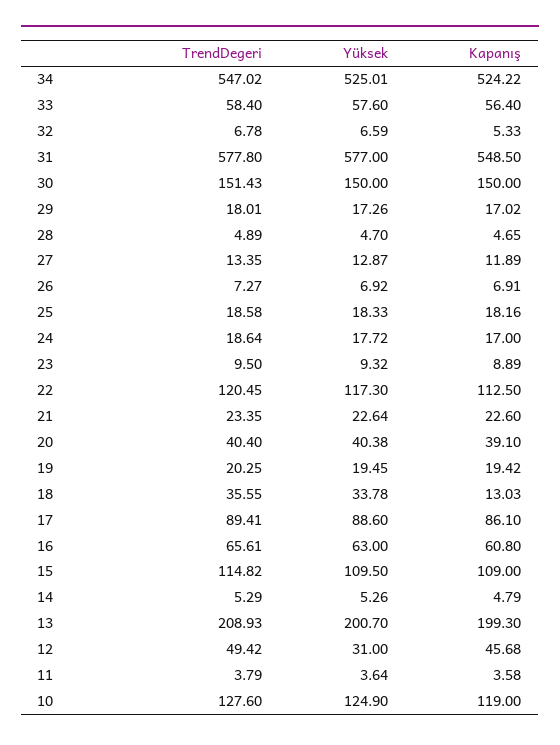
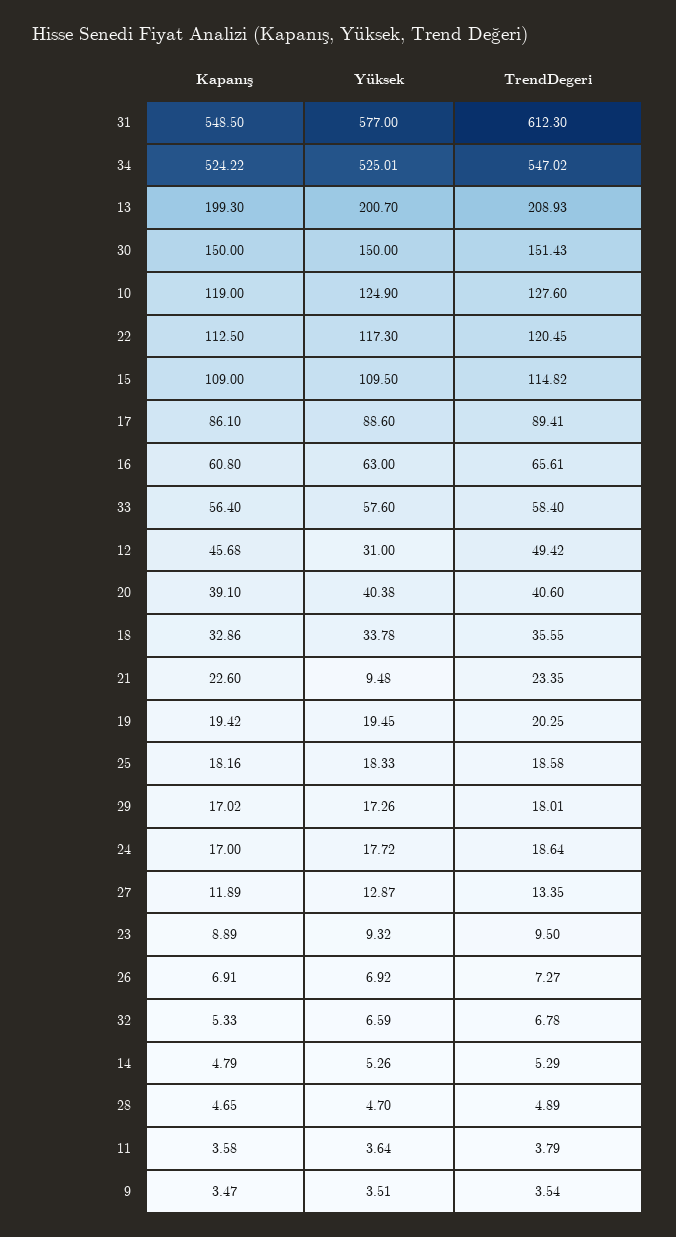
TrendDegeri, 31: 577.8 -> 612.3
Yüksek, 21: 22.64 -> 9.48
TrendDegeri, 20: 40.4 -> 40.6
Kapanış, 18: 13.03 -> 32.86
Kapanış, 9: none -> 3.47
Yüksek, 9: none -> 3.51
TrendDegeri, 9: none -> 3.54

